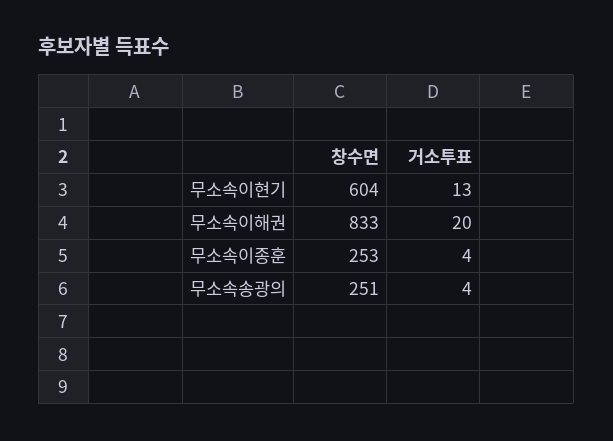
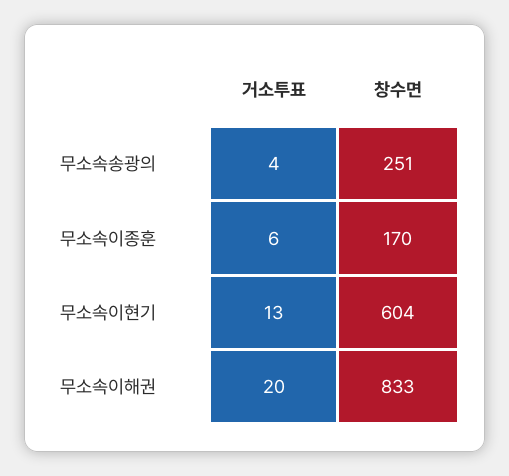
창수면, 무소속이종훈: 253 -> 170
거소투표, 무소속이종훈: 4 -> 6

